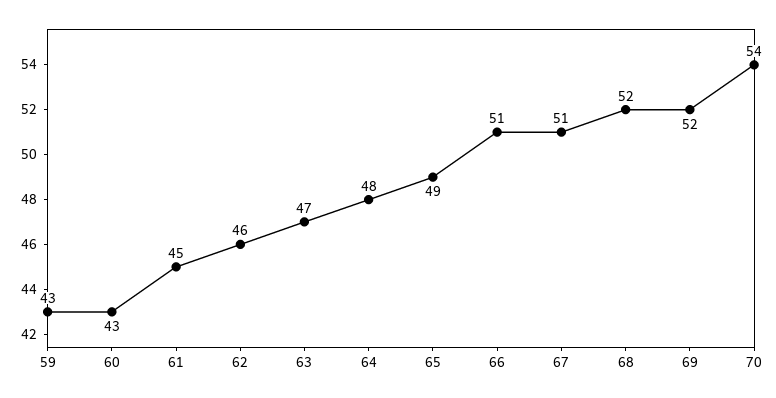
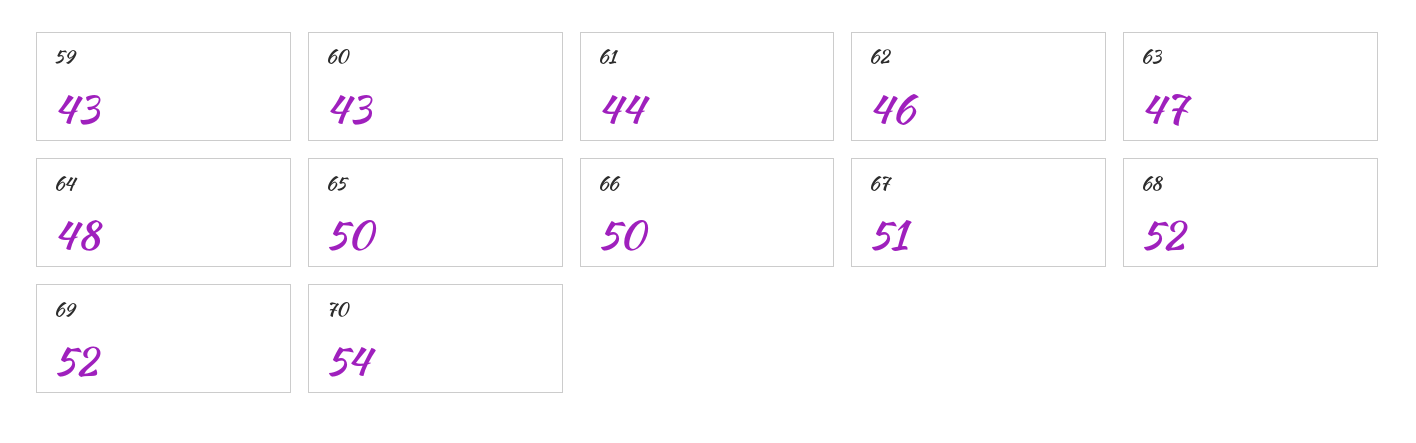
61: 45 -> 44
65: 49 -> 50
66: 51 -> 50

